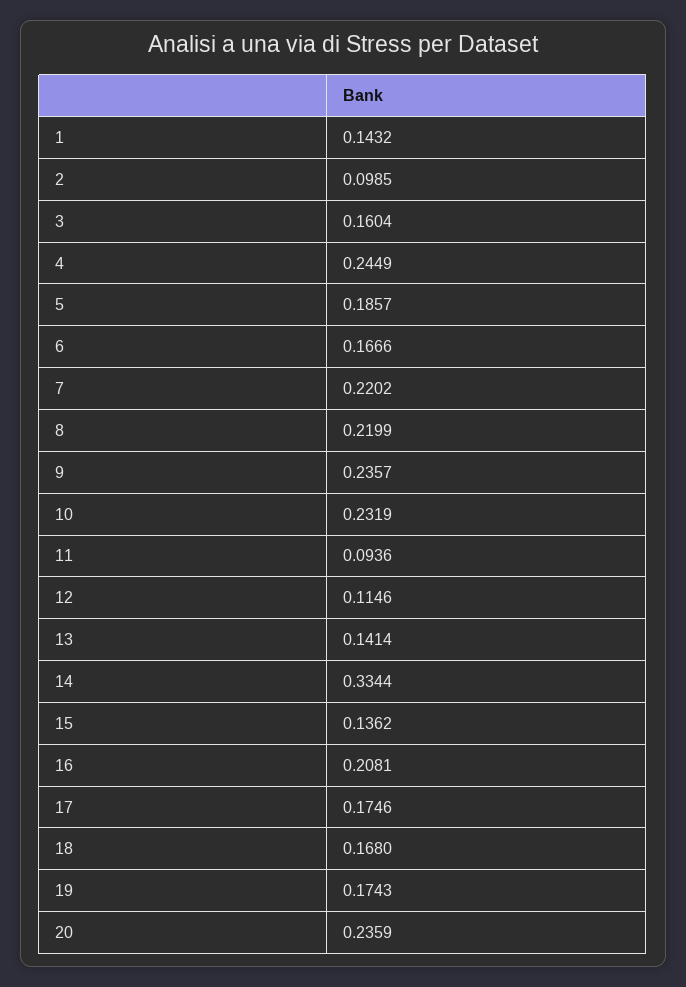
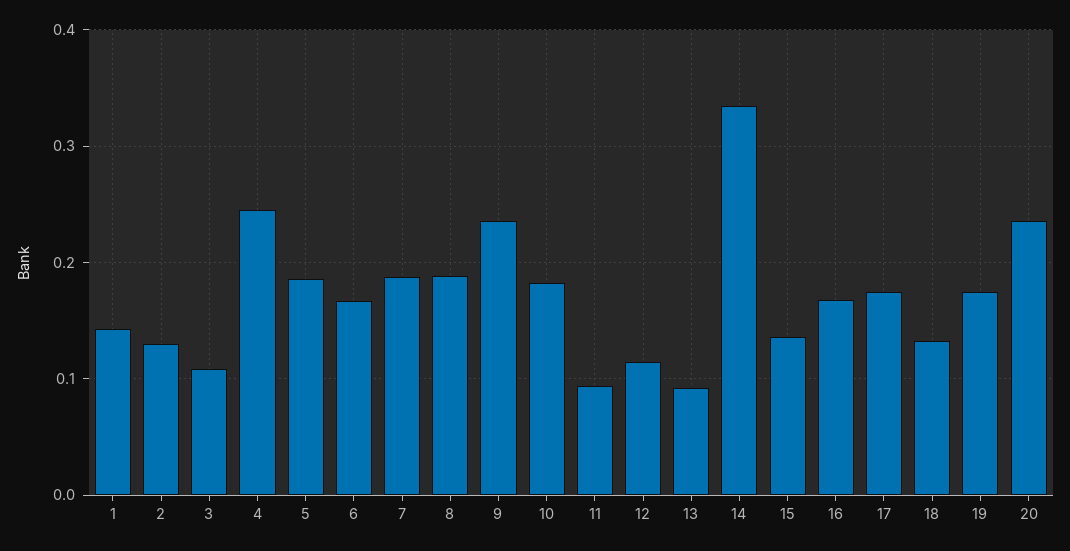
2: 0.0985 -> 0.13
3: 0.1604 -> 0.11
7: 0.2202 -> 0.19
8: 0.2199 -> 0.19
10: 0.2319 -> 0.18
13: 0.1414 -> 0.09
16: 0.2081 -> 0.17
18: 0.168 -> 0.13

